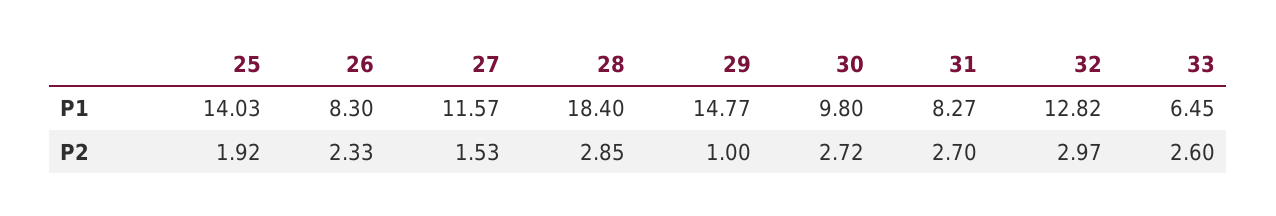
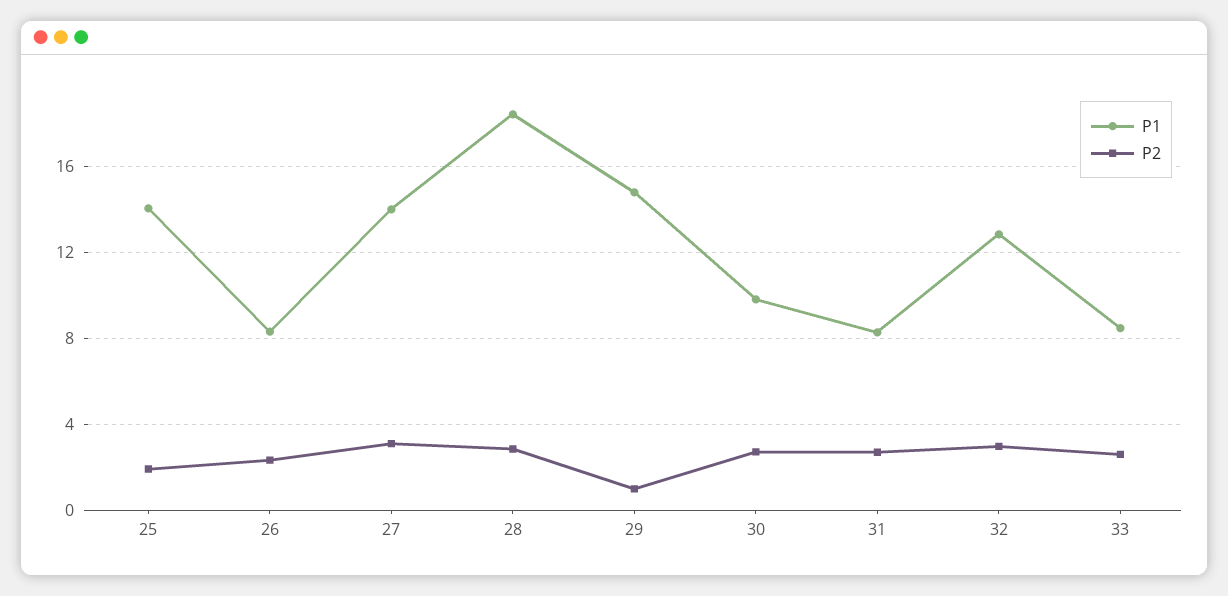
P1, 27: 11.57 -> 14
P1, 33: 6.45 -> 8.5
P2, 27: 1.53 -> 3

